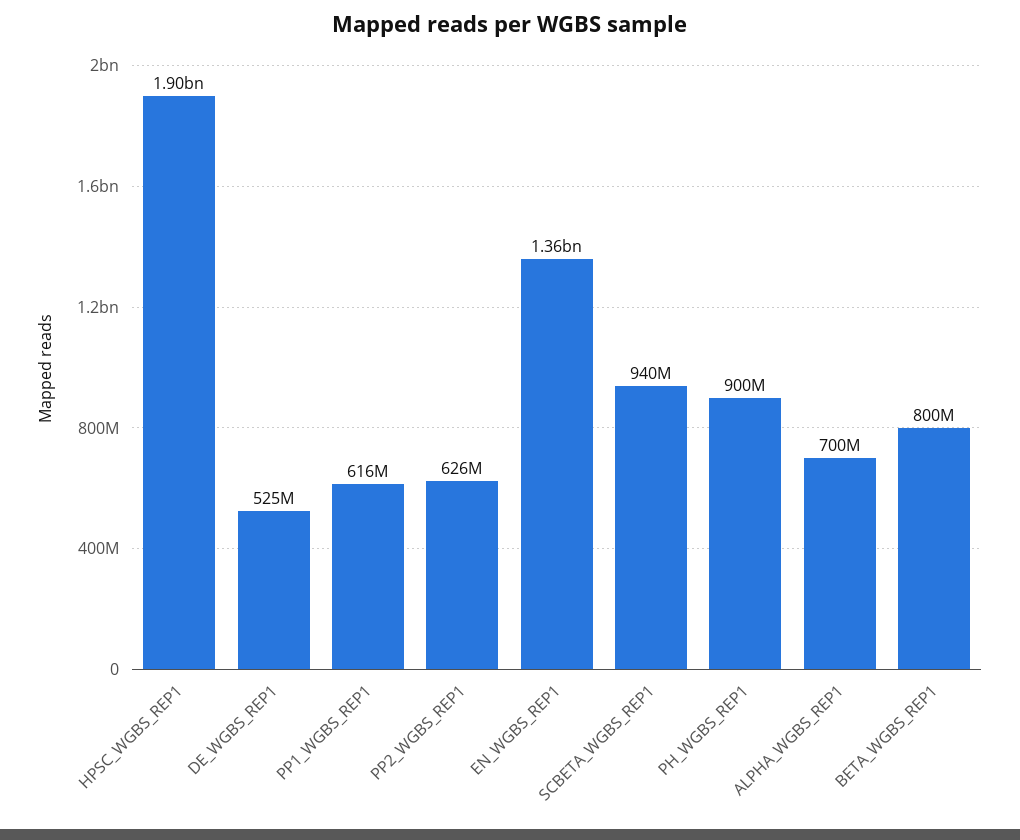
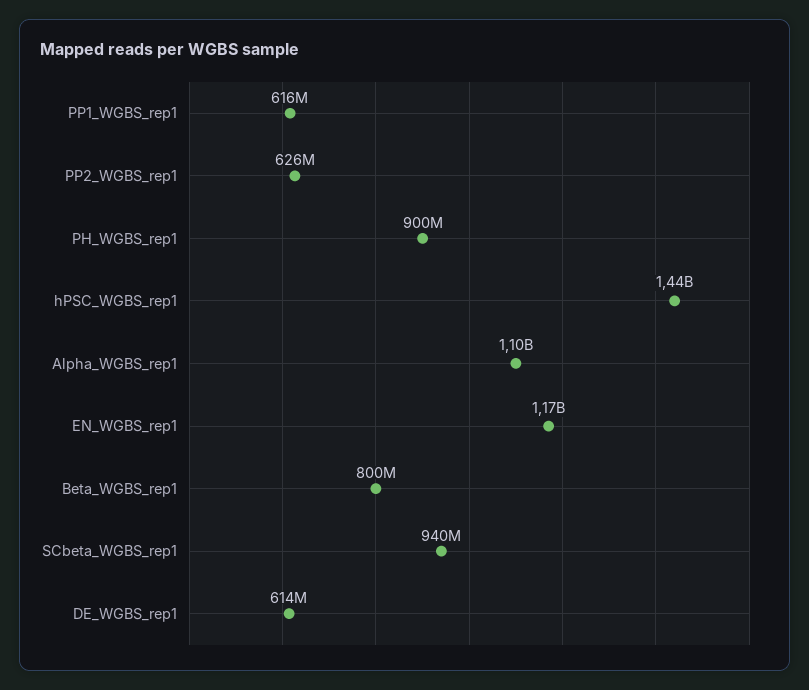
HPSC_WGBS_REP1: 1900000000 -> 1440000000
DE_WGBS_REP1: 525000000 -> 614000000
EN_WGBS_REP1: 1360000000 -> 1170000000
ALPHA_WGBS_REP1: 700000000 -> 1100000000

